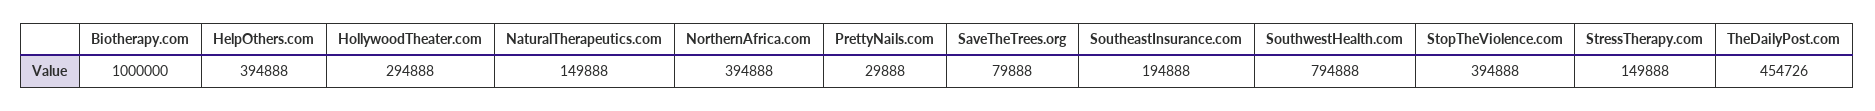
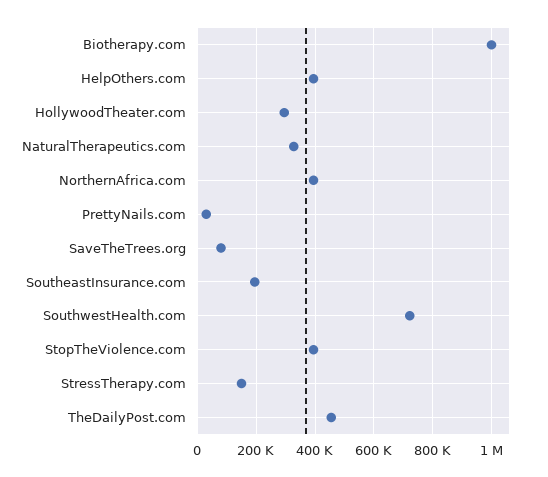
NaturalTherapeutics.com: 149888 -> 325000
SouthwestHealth.com: 794888 -> 725000

